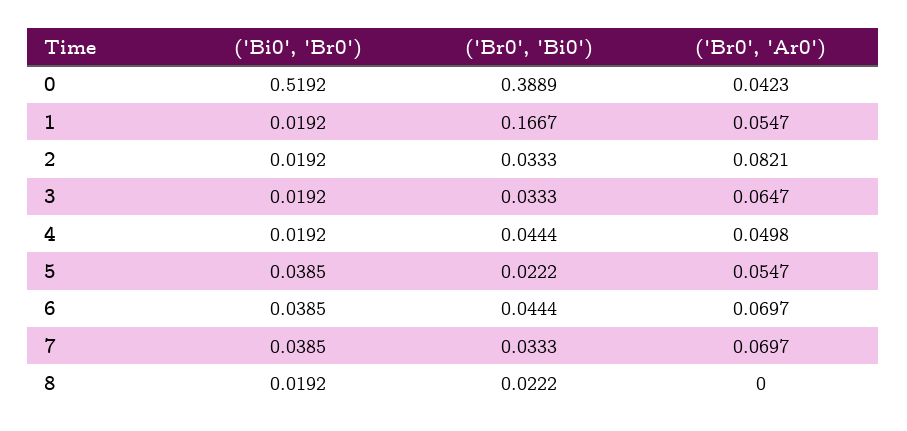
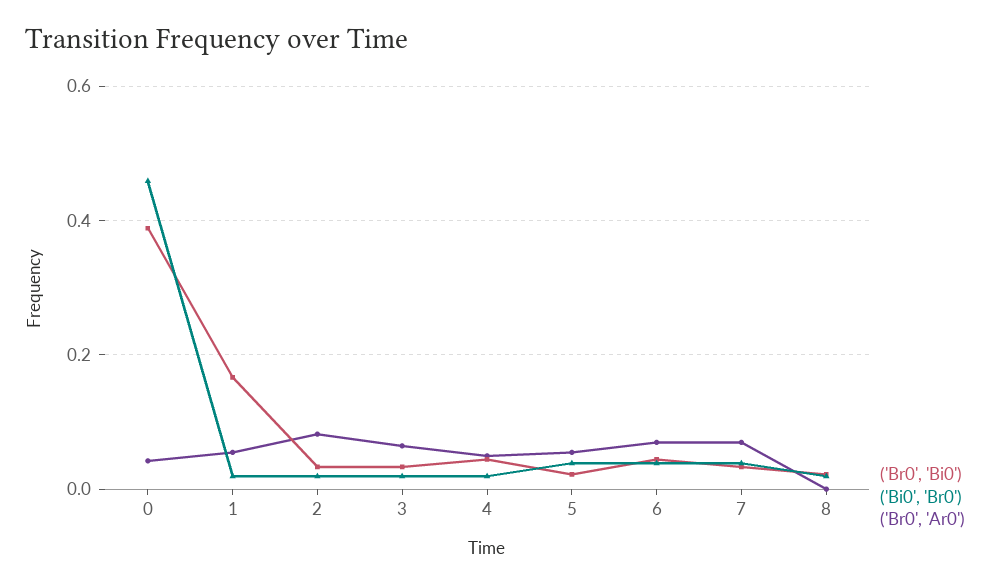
('Bi0', 'Br0'), 0: 0.5192 -> 0.46

